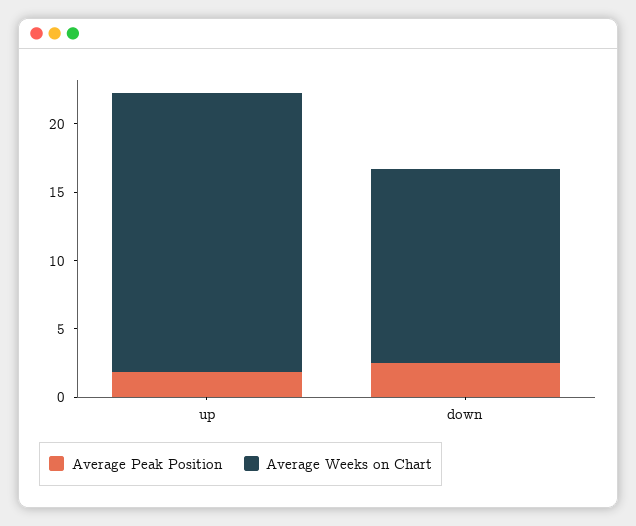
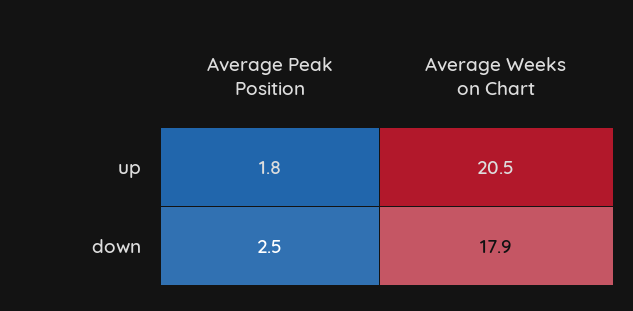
Average Weeks on Chart, down: 14 -> 17.9

